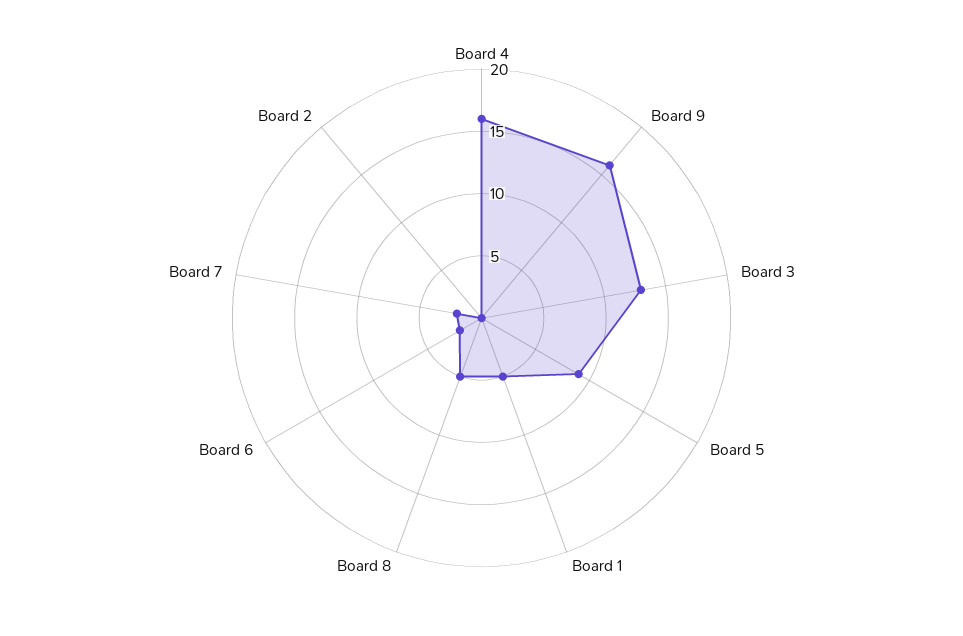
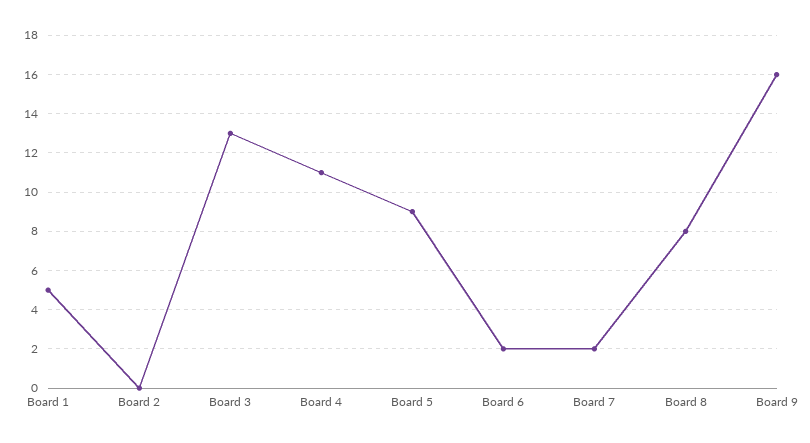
Board 4: 16 -> 11
Board 8: 5 -> 8

